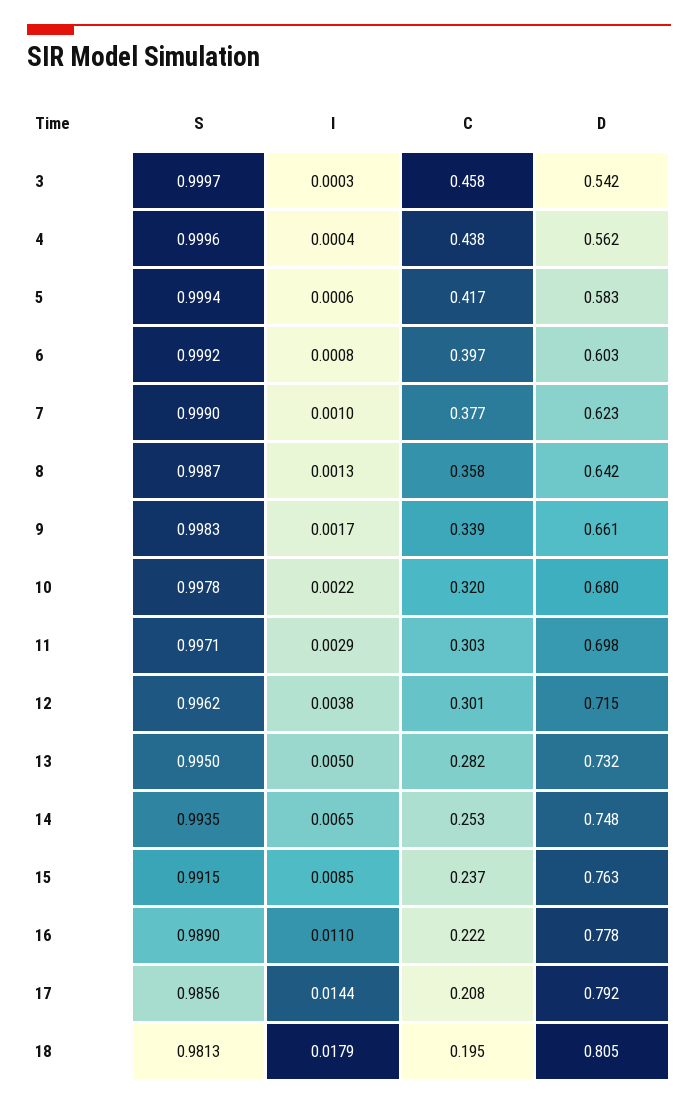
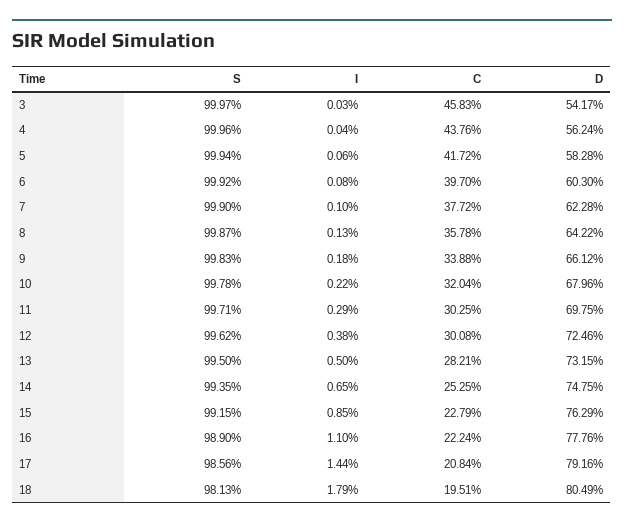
I, 9: 0.0017 -> 0.0018
D, 12: 0.715 -> 0.7246
C, 15: 0.237 -> 0.2279

